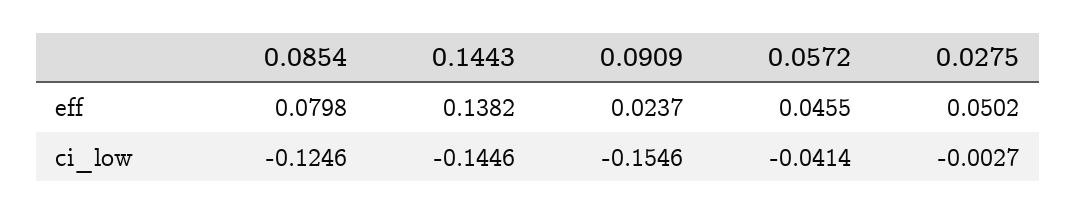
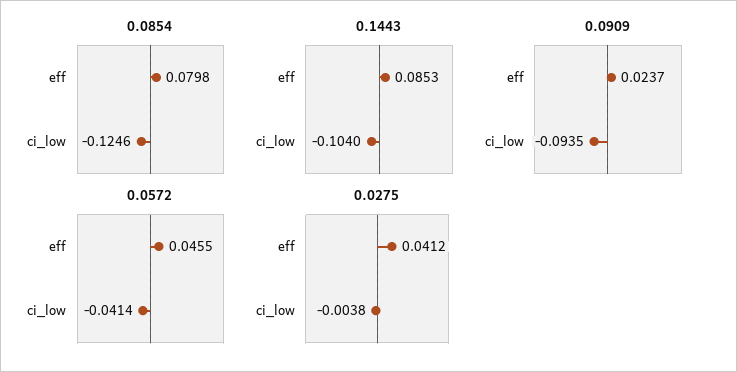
0.1443, eff: 0.1382 -> 0.0853
0.0275, eff: 0.0502 -> 0.0412
0.1443, ci_low: -0.1446 -> -0.104
0.0909, ci_low: -0.1546 -> -0.0935
0.0275, ci_low: -0.0027 -> -0.0038

